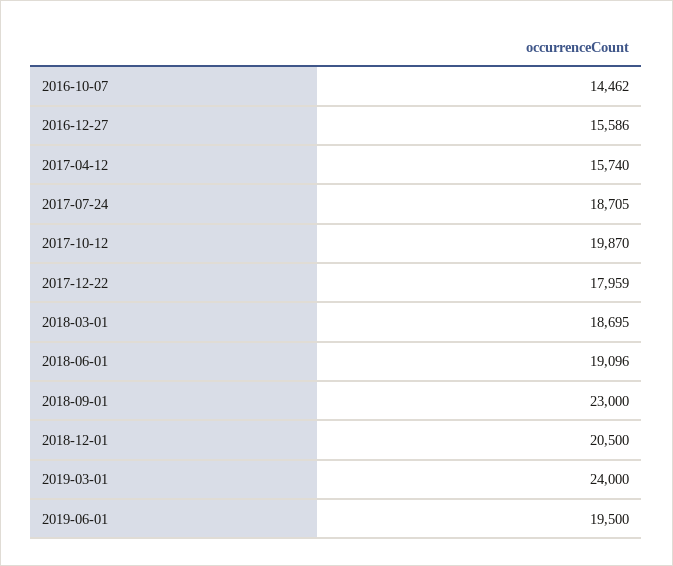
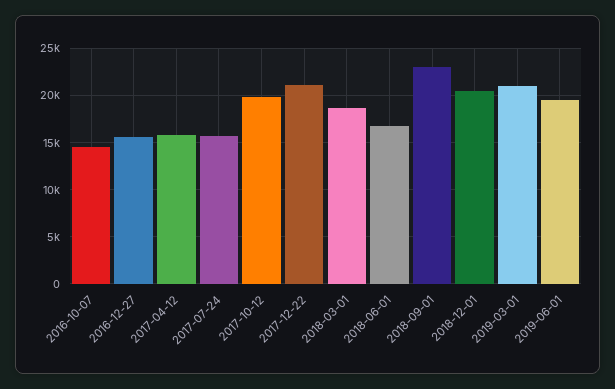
2017-07-24: 18705 -> 16000
2017-12-22: 17959 -> 21000
2018-06-01: 19096 -> 17000
2019-03-01: 24000 -> 21000

